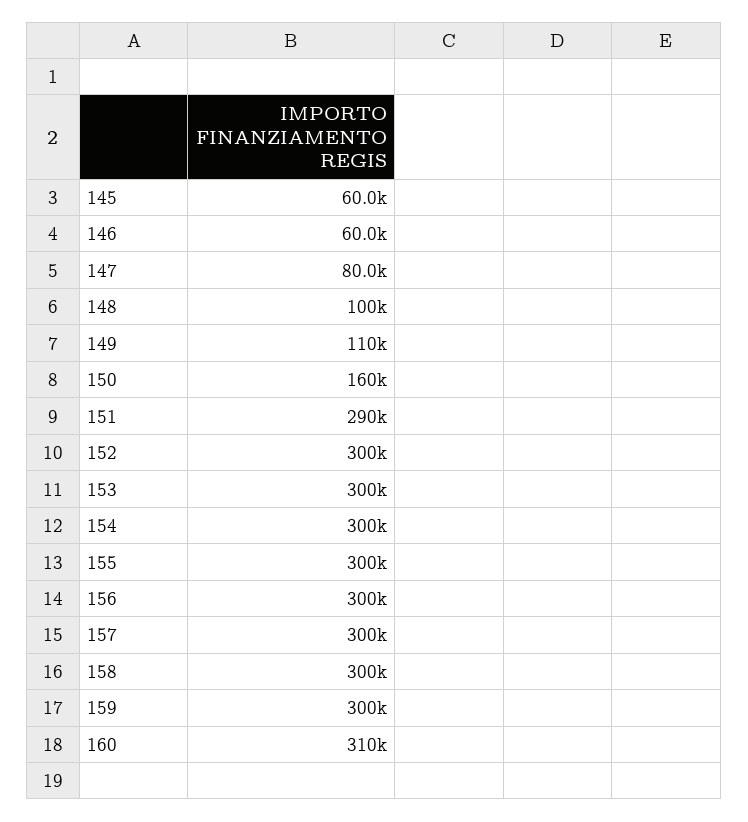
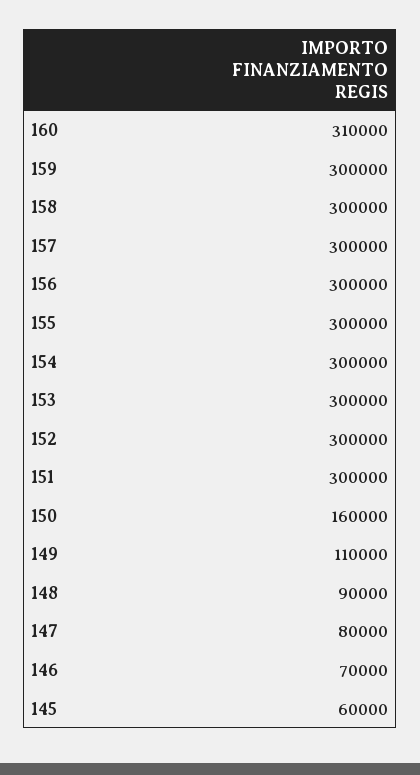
146: 60000 -> 70000
148: 100000 -> 90000
151: 290000 -> 300000

